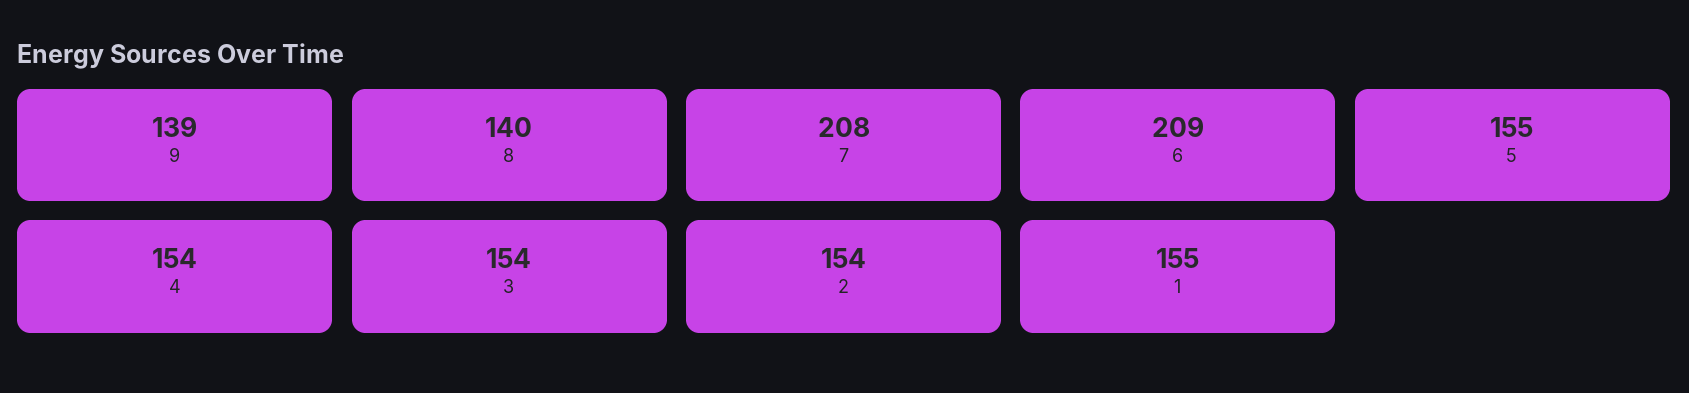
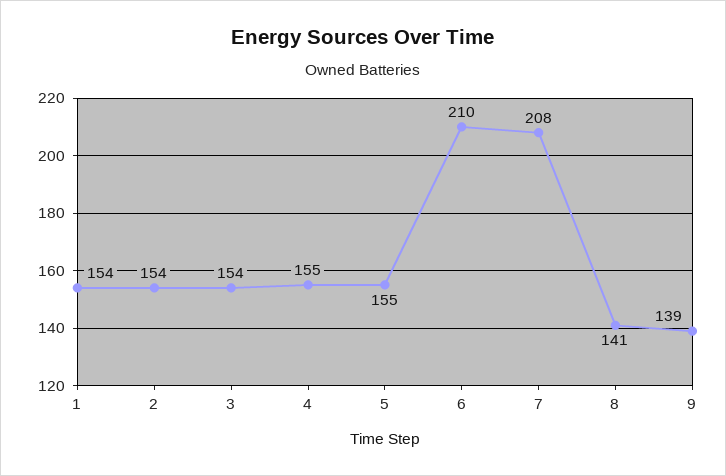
8: 140 -> 141
6: 209 -> 210
4: 154 -> 155
1: 155 -> 154

